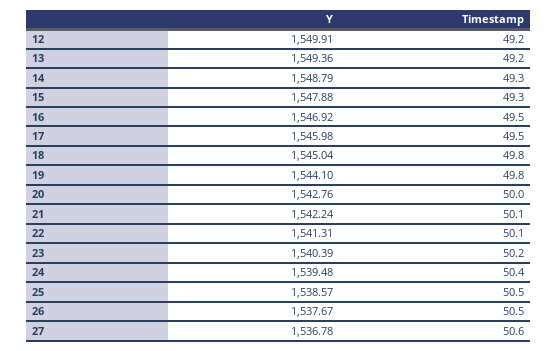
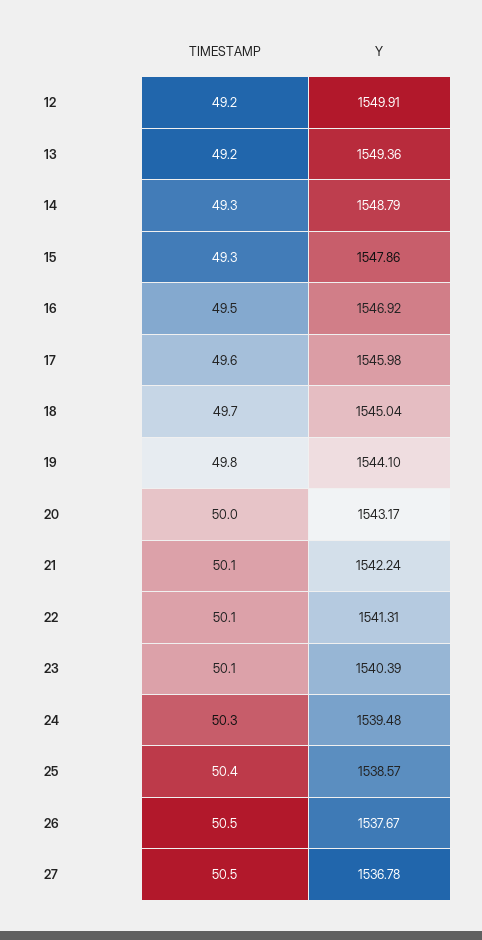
Y, 15: 1547.88 -> 1547.86
Timestamp, 17: 49.5 -> 49.6
Timestamp, 18: 49.8 -> 49.7
Y, 20: 1542.76 -> 1543.17
Timestamp, 23: 50.2 -> 50.1
Timestamp, 24: 50.4 -> 50.3
Timestamp, 25: 50.5 -> 50.4
Timestamp, 27: 50.6 -> 50.5

